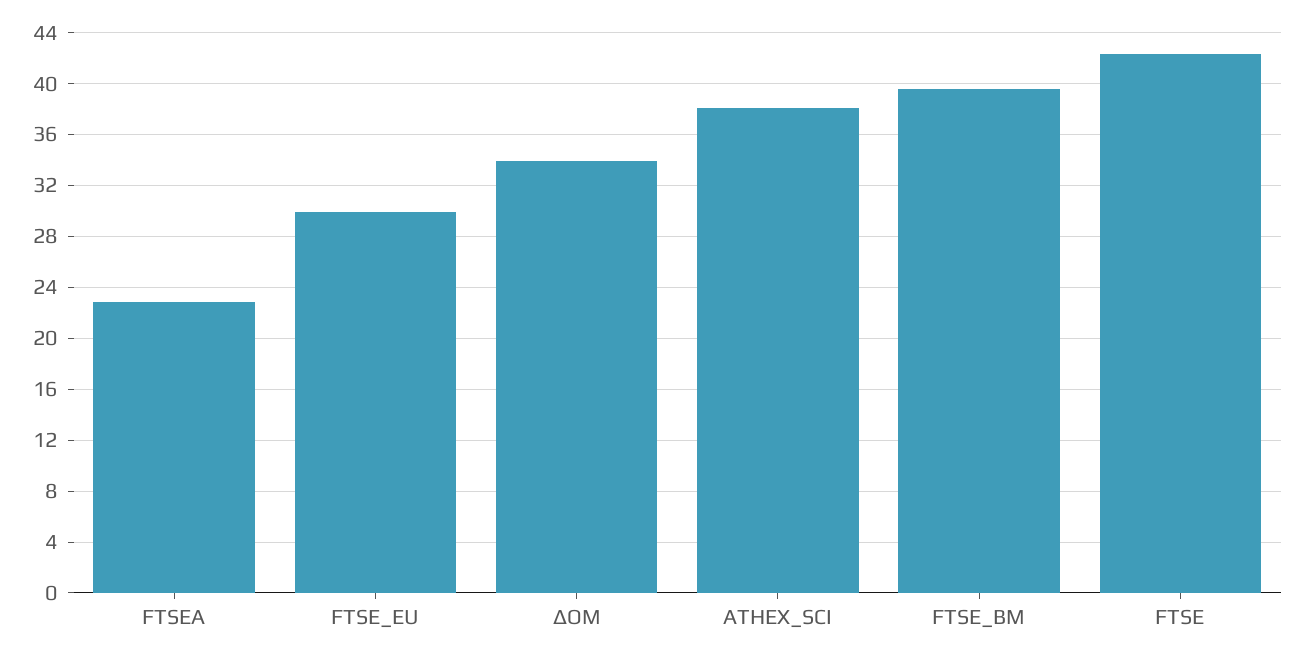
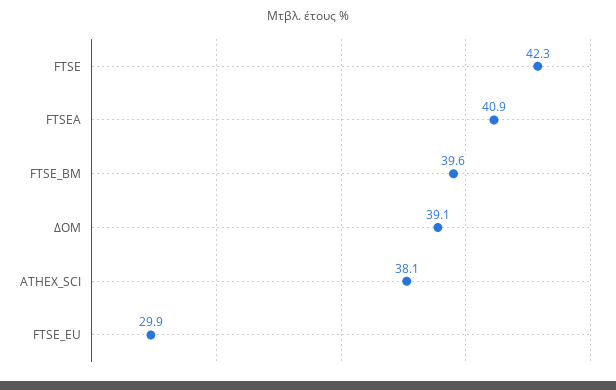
FTSEA: 23 -> 40.9
ΔΟΜ: 34 -> 39.1

